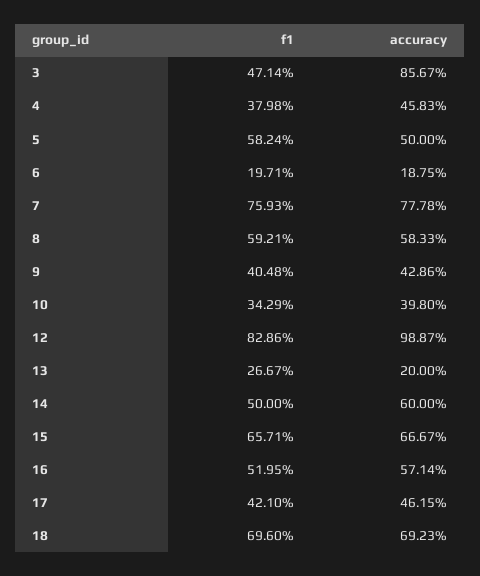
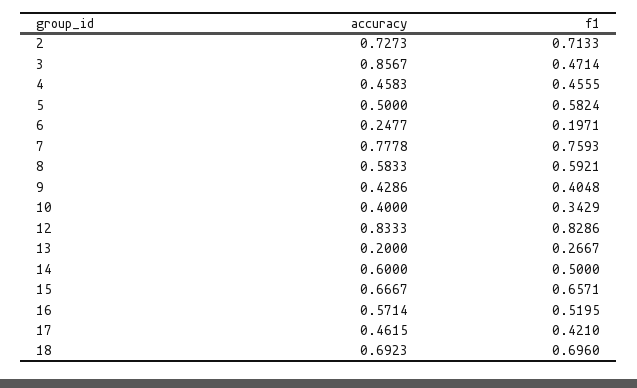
f1, 4: 0.3798 -> 0.4555
accuracy, 6: 0.1875 -> 0.2477
accuracy, 10: 0.398 -> 0.4
accuracy, 12: 0.9887 -> 0.8333
accuracy, 2: none -> 0.7273
f1, 2: none -> 0.7133

